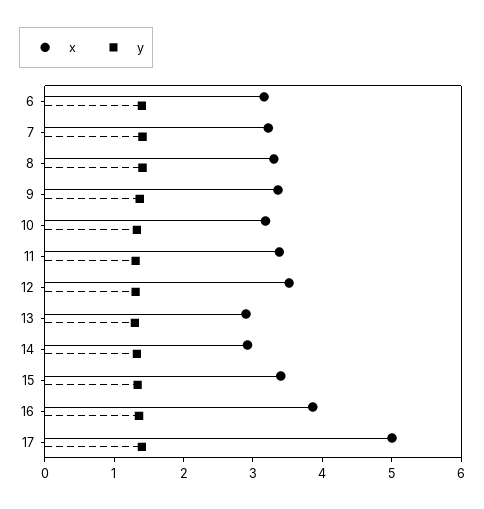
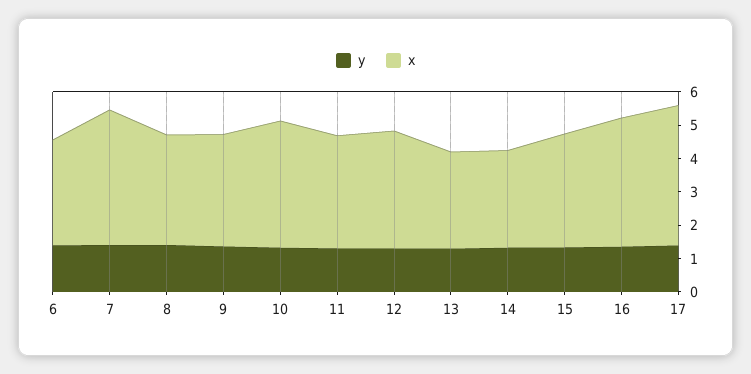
x, 7: 3.2 -> 4
x, 10: 3.2 -> 3.75
x, 17: 5 -> 4.25

